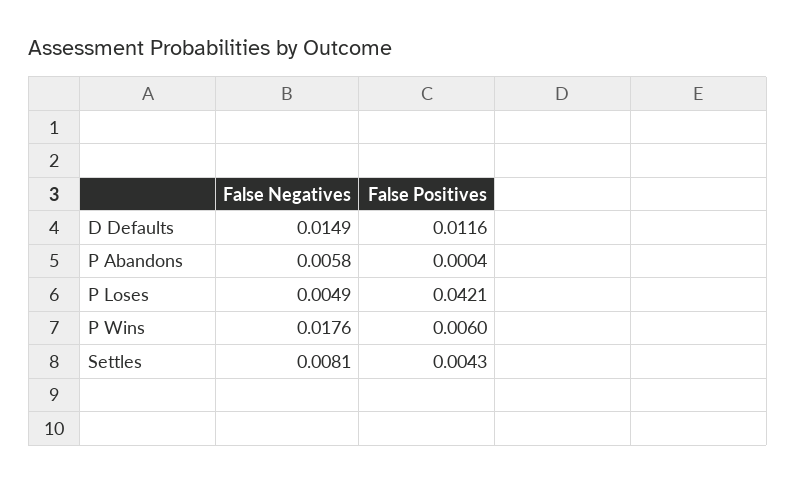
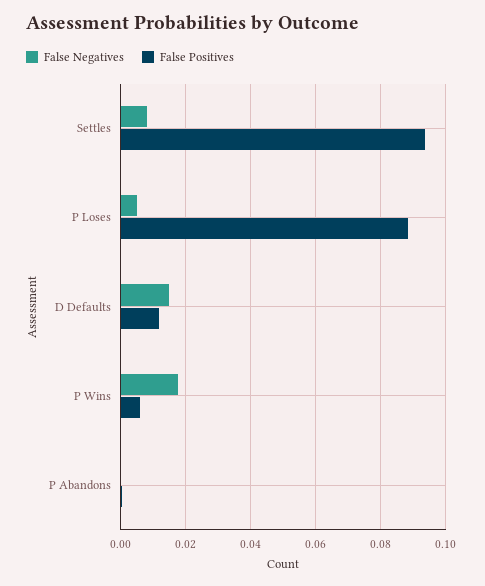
False Negatives, P Abandons: 0.0058 -> 0
False Positives, P Loses: 0.0421 -> 0.088
False Positives, Settles: 0.0043 -> 0.094

